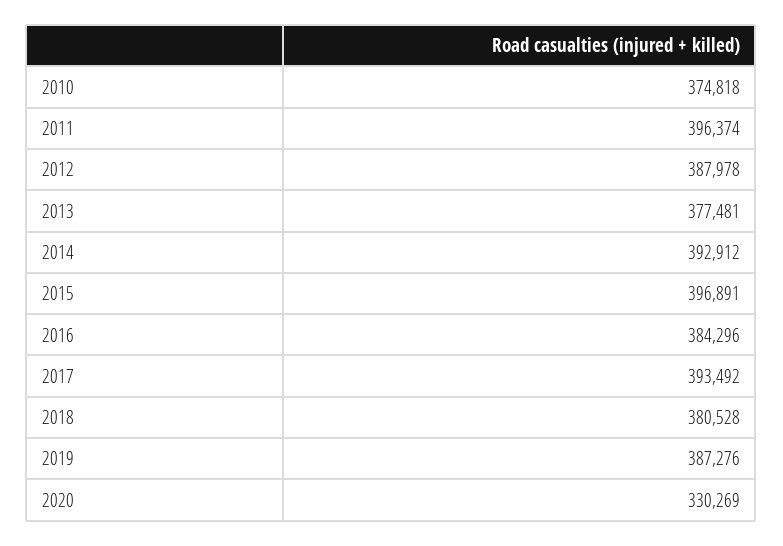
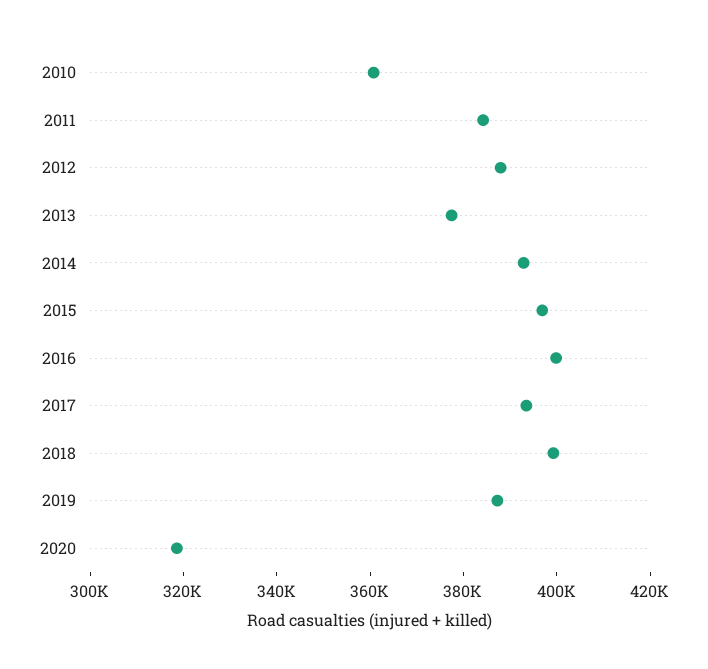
2010: 374818 -> 360000
2011: 396374 -> 385000
2016: 384296 -> 400000
2018: 380528 -> 400000
2020: 330269 -> 320000

